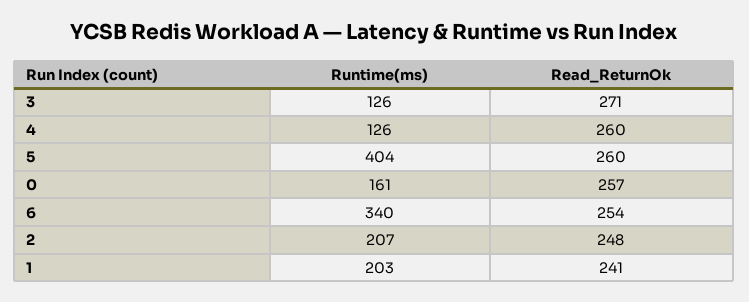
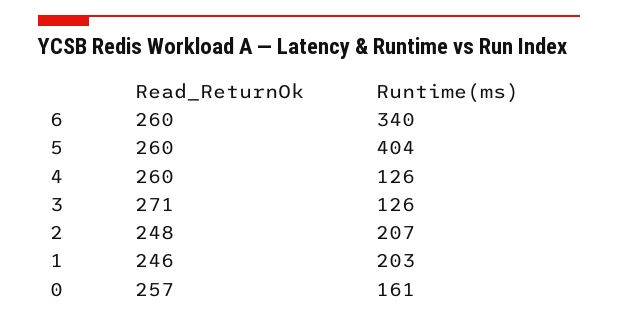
Read_ReturnOk, 6: 254 -> 260
Read_ReturnOk, 1: 241 -> 246

